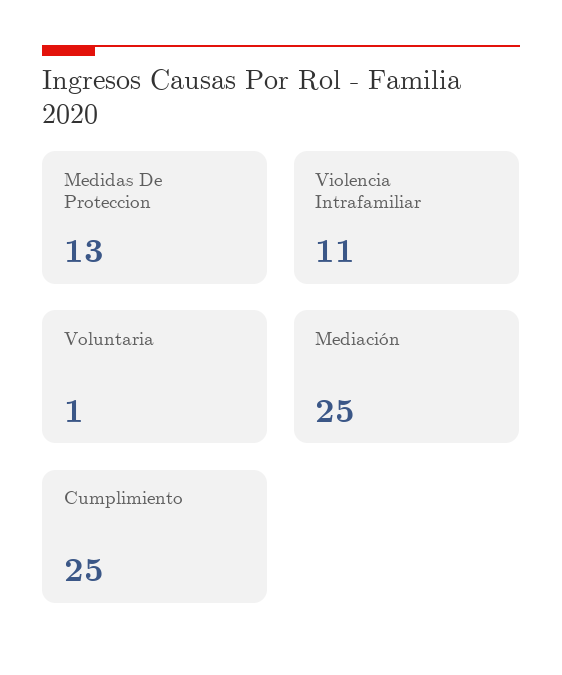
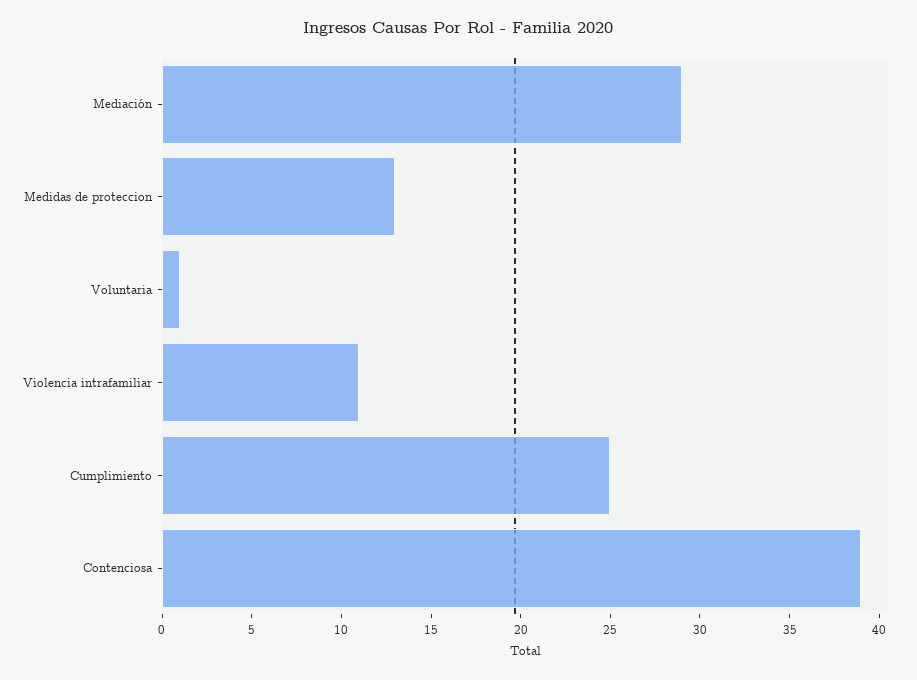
Mediación: 25 -> 29
Contenciosa: none -> 39

